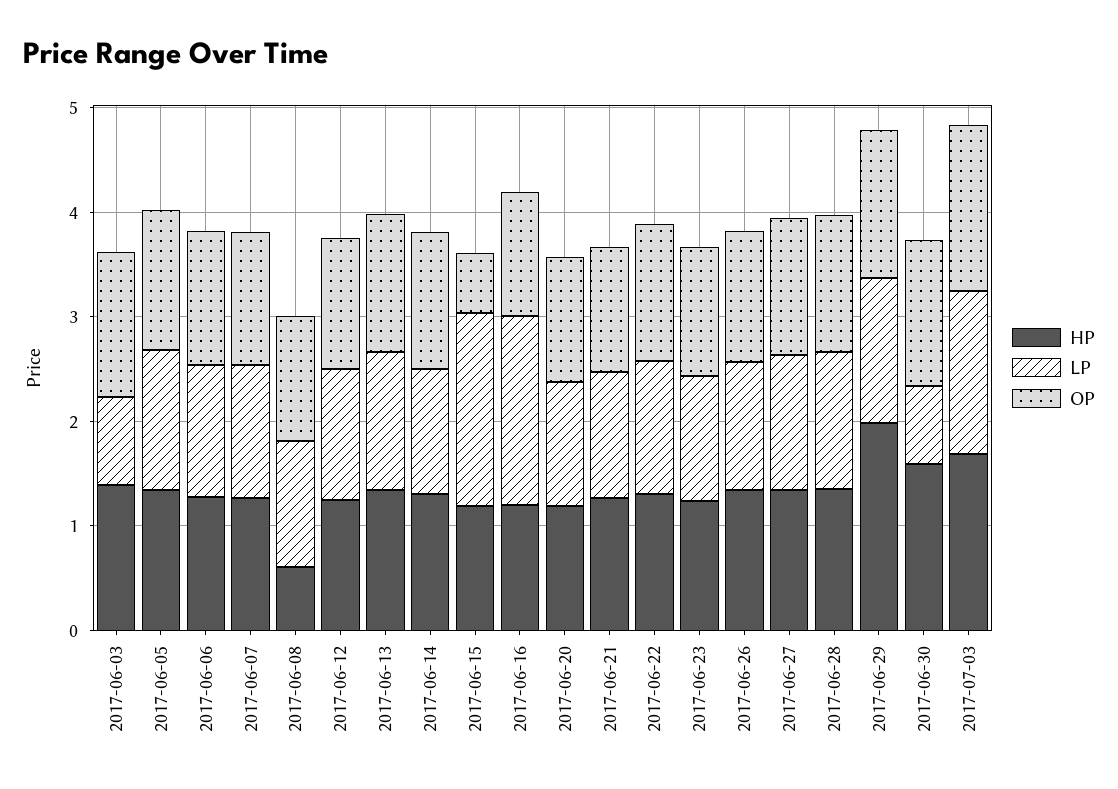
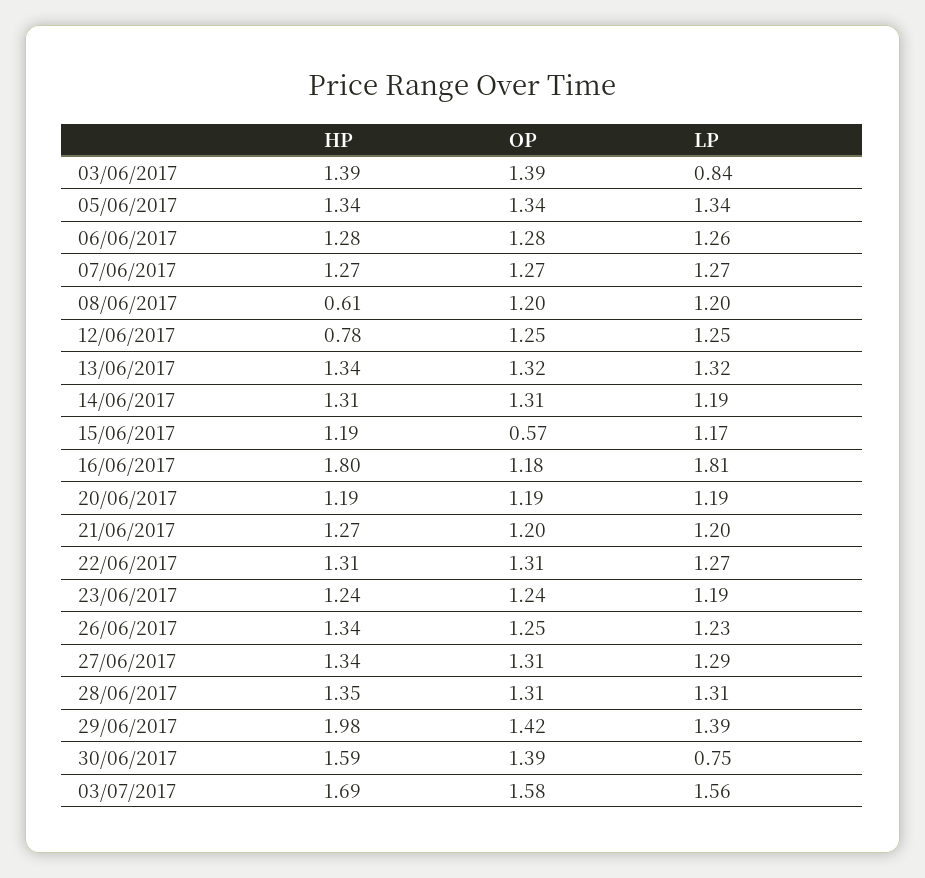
HP, 2017-06-12: 1.2 -> 0.78
LP, 2017-06-15: 1.8 -> 1.17
HP, 2017-06-16: 1.2 -> 1.8

